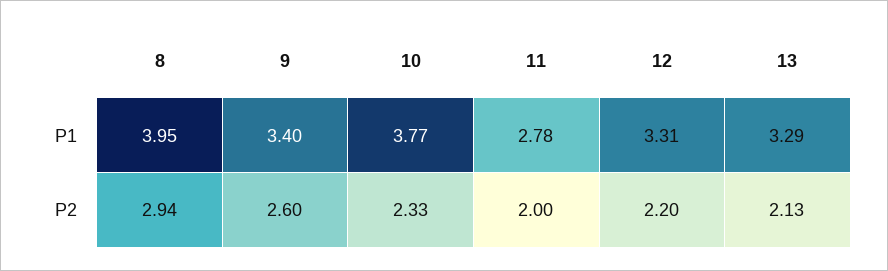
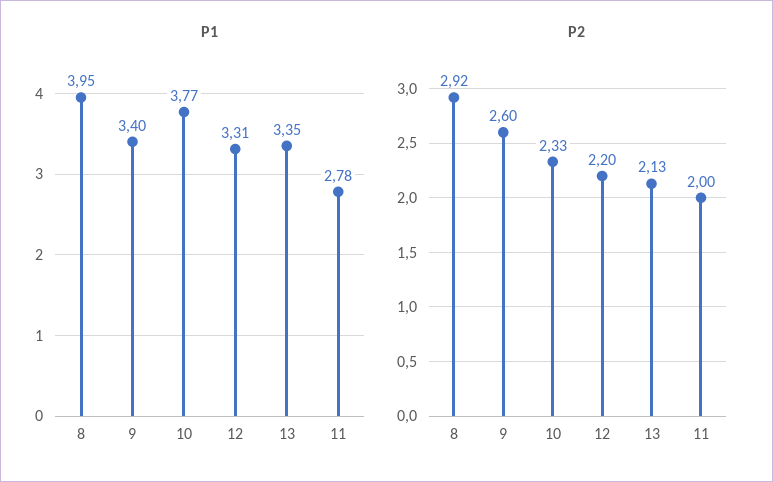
P1, 13: 3.29 -> 3.35
P2, 8: 2.94 -> 2.92

